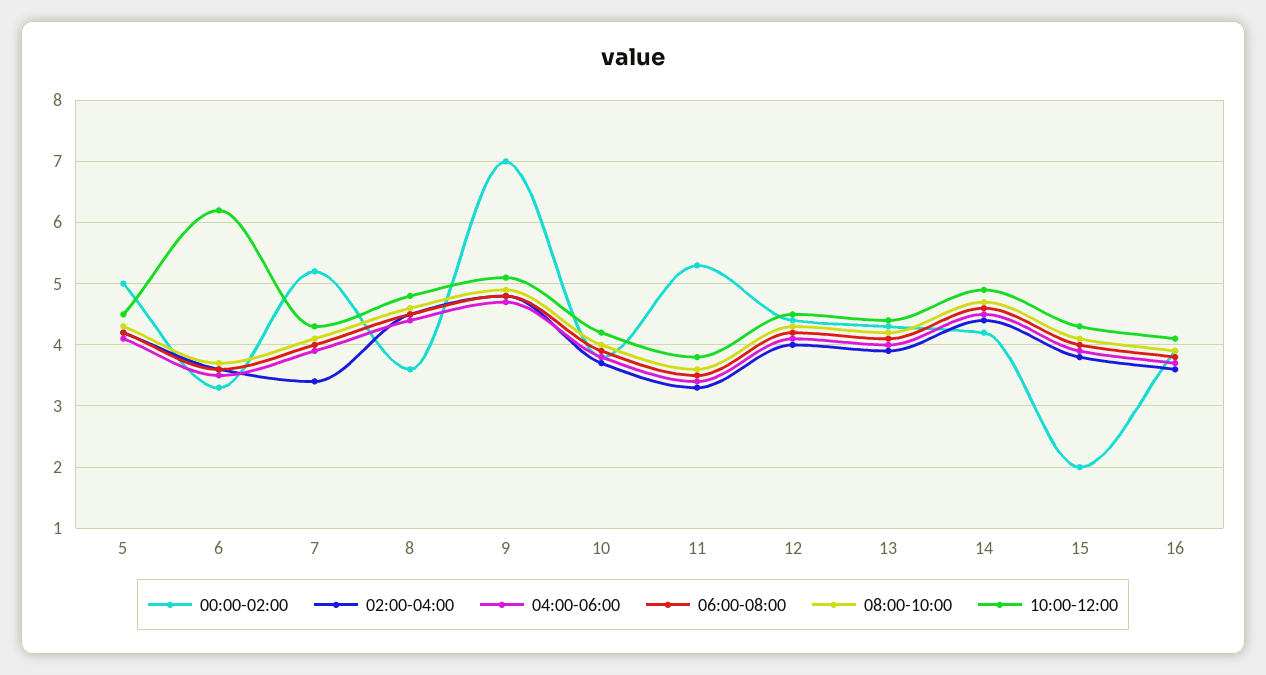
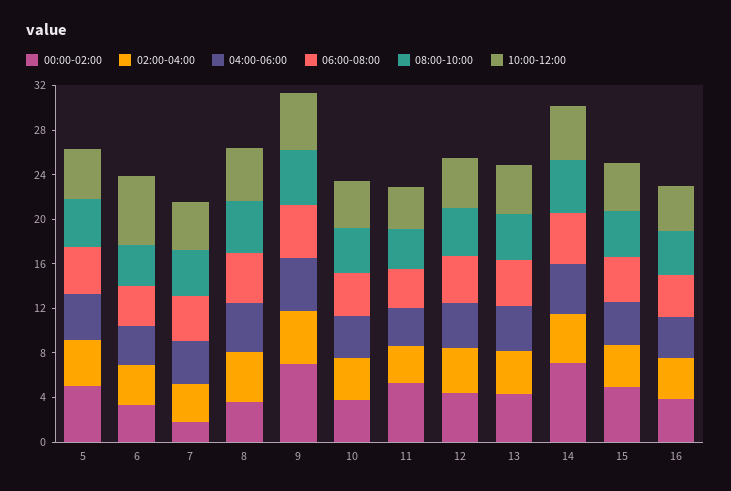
00:00-02:00, 7: 5.2 -> 2
00:00-02:00, 14: 4.2 -> 7
00:00-02:00, 15: 2 -> 5

